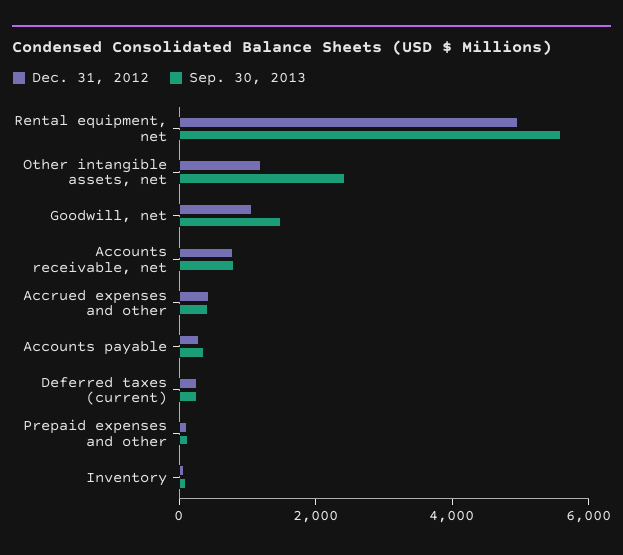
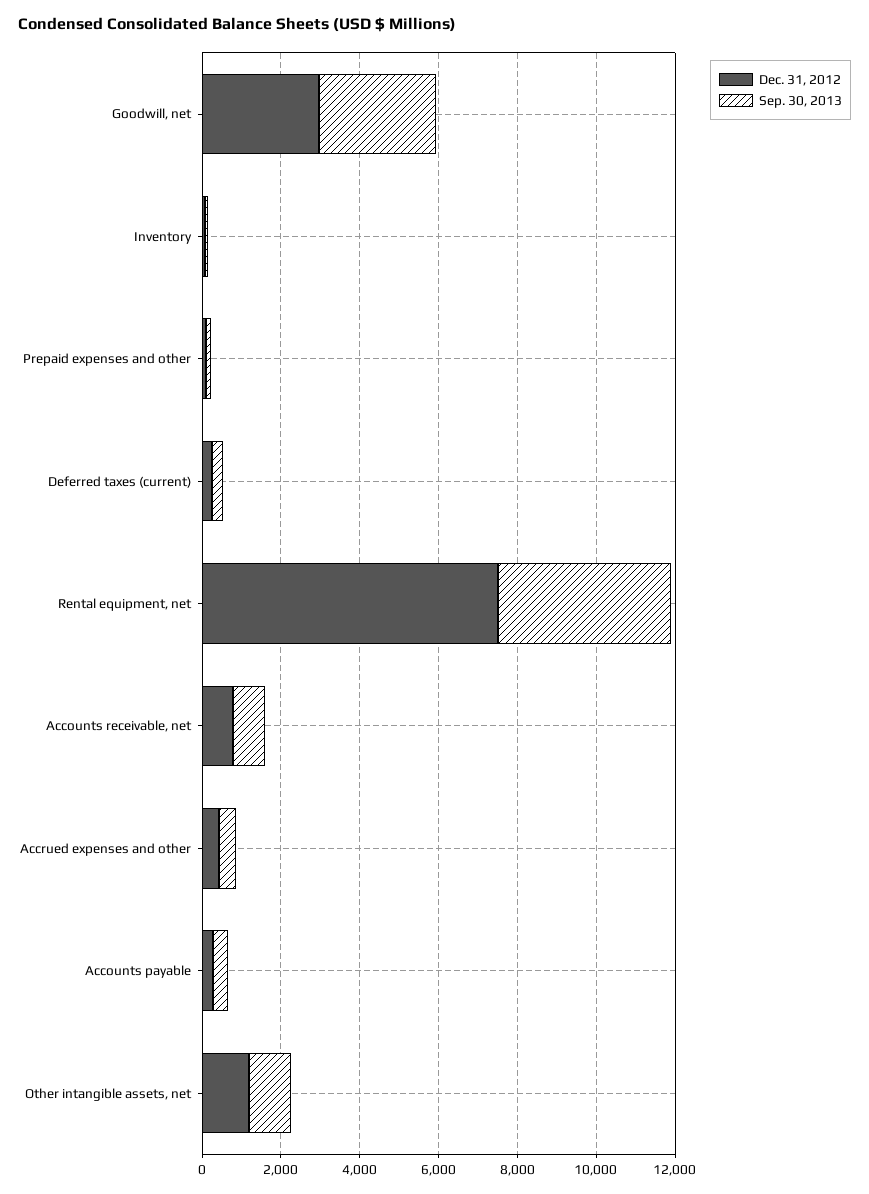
Dec. 31, 2012, Rental equipment, net: 5000 -> 7500
Sep. 30, 2013, Rental equipment, net: 5500 -> 4500
Sep. 30, 2013, Other intangible assets, net: 2500 -> 1000
Dec. 31, 2012, Goodwill, net: 1000 -> 3000
Sep. 30, 2013, Goodwill, net: 1500 -> 3000

